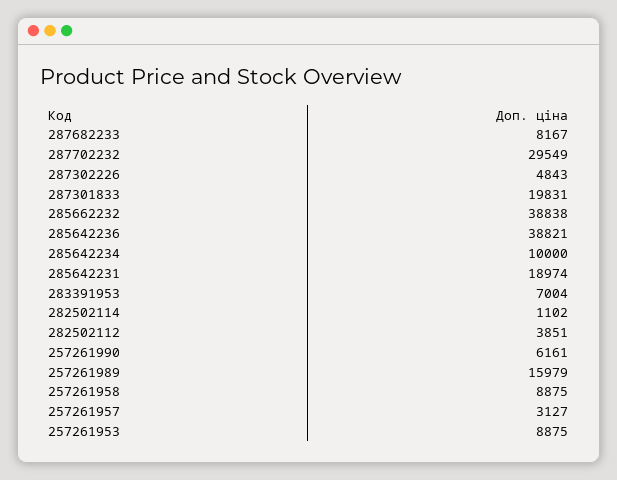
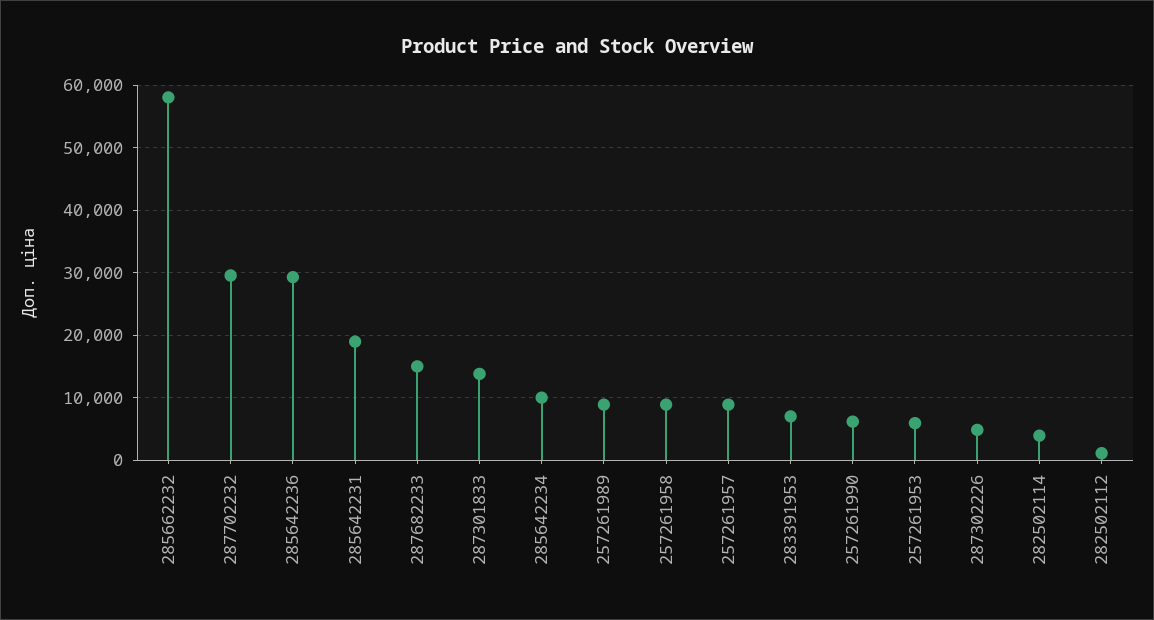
287682233: 8167 -> 15000
287301833: 19831 -> 14000
285662232: 38838 -> 58000
285642236: 38821 -> 29000
282502114: 1102 -> 4000
282502112: 3851 -> 1000
257261989: 15979 -> 9000
257261957: 3127 -> 9000
257261953: 8875 -> 6000

